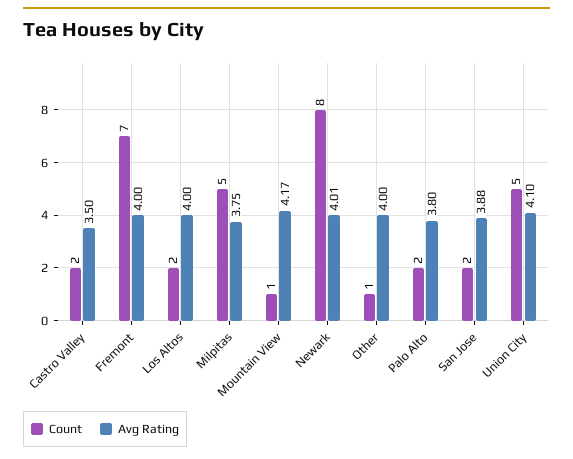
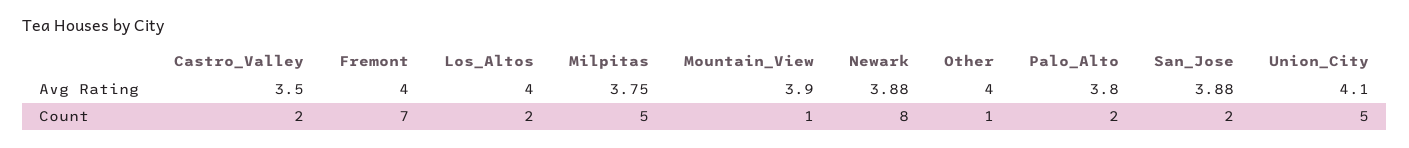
Avg Rating, Mountain View: 4.17 -> 3.9
Avg Rating, Newark: 4.01 -> 3.88

